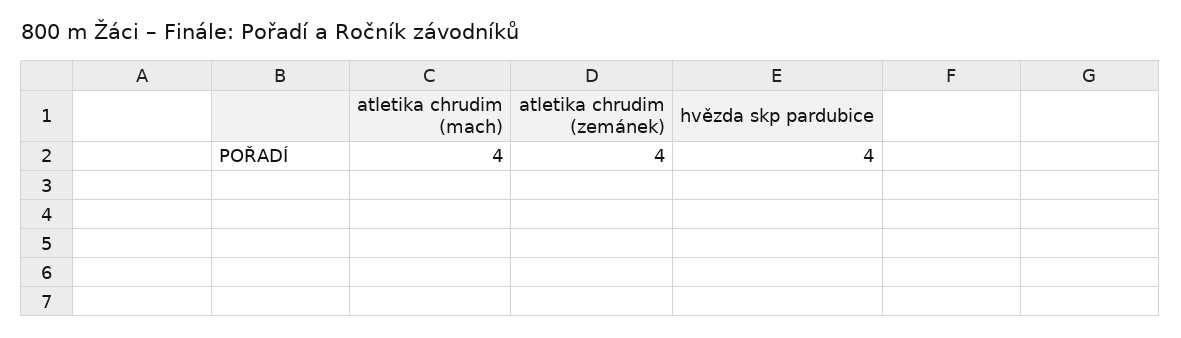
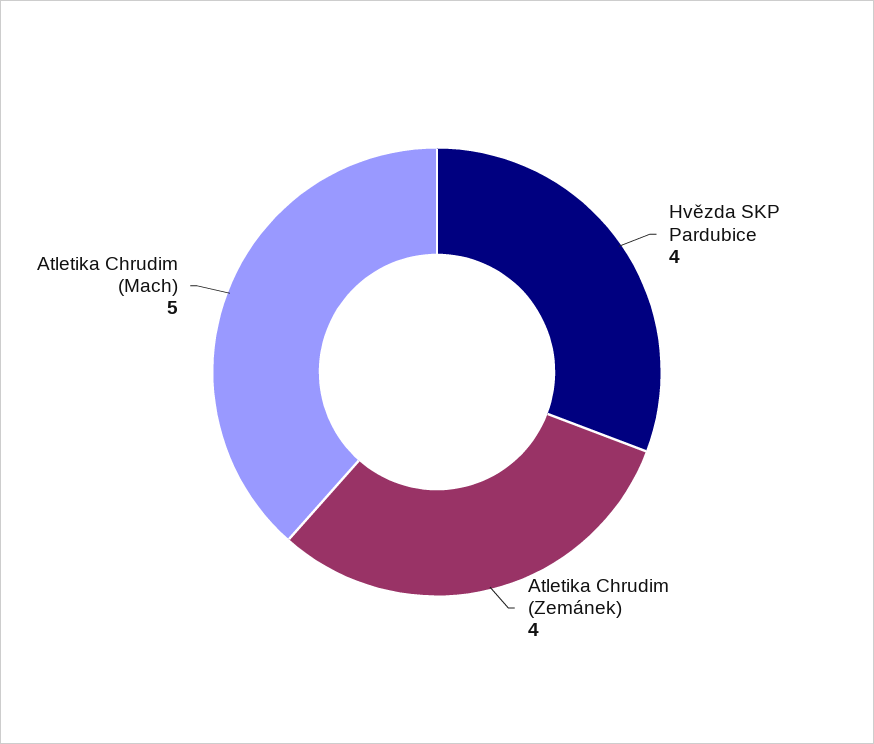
atletika chrudim (mach): 4 -> 5

